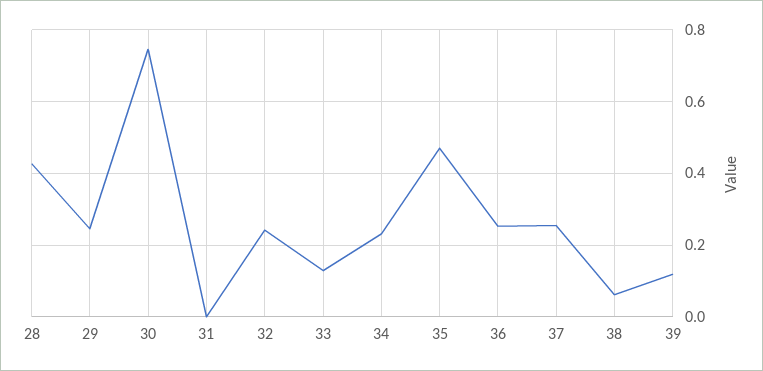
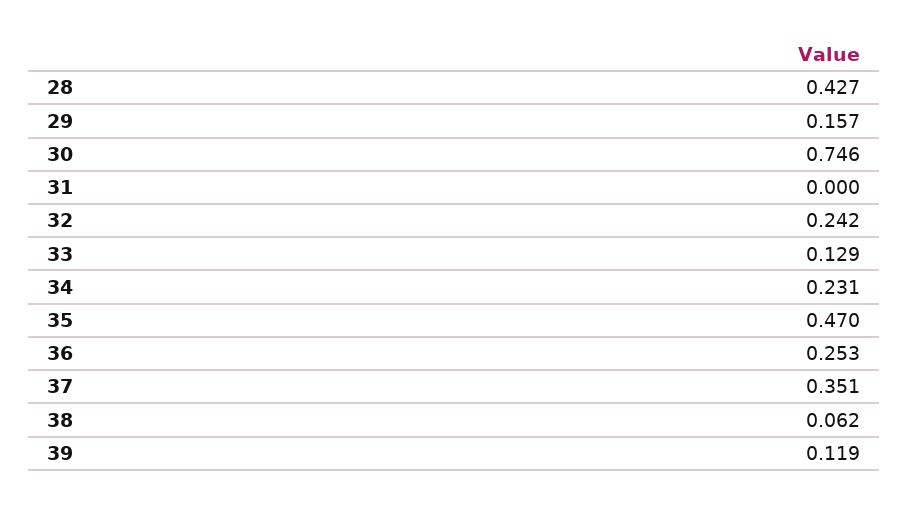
29: 0.24 -> 0.157
37: 0.26 -> 0.351

